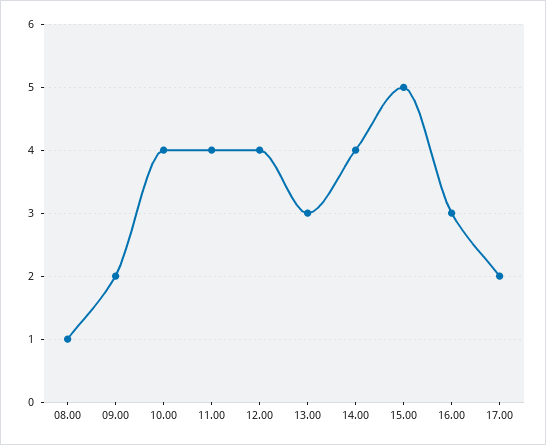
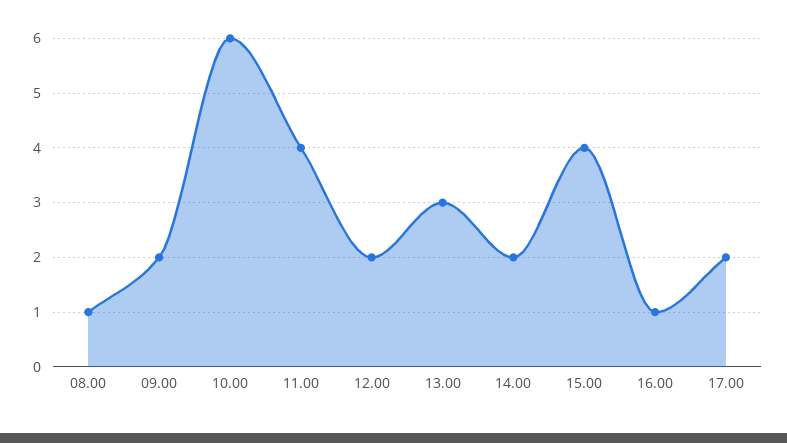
10.00: 4 -> 6
12.00: 4 -> 2
14.00: 4 -> 2
15.00: 5 -> 4
16.00: 3 -> 1

